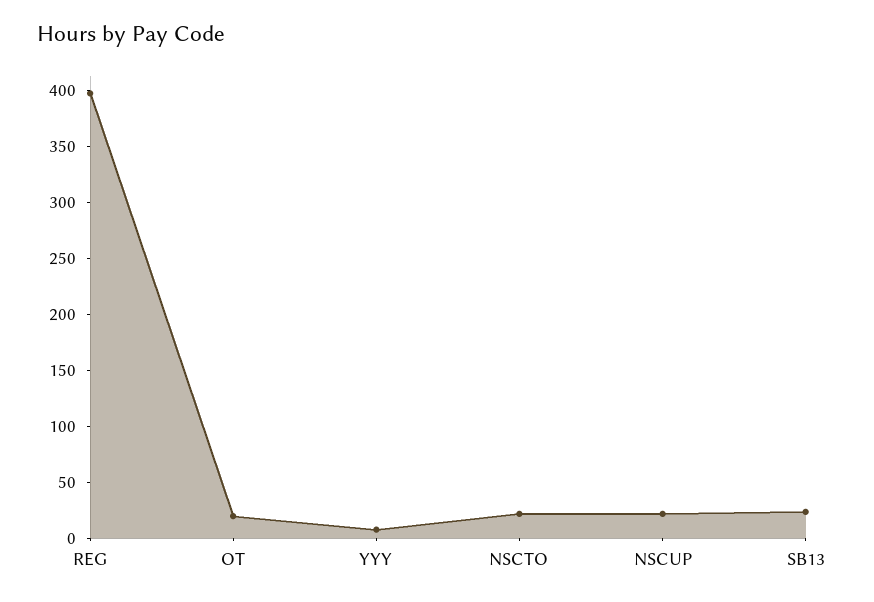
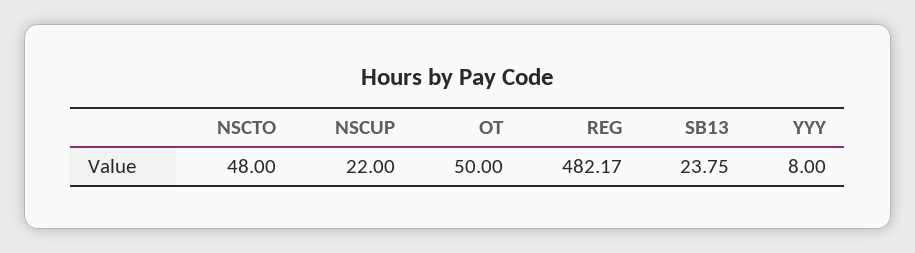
REG: 400 -> 482.17
OT: 20 -> 50
NSCTO: 20 -> 48

